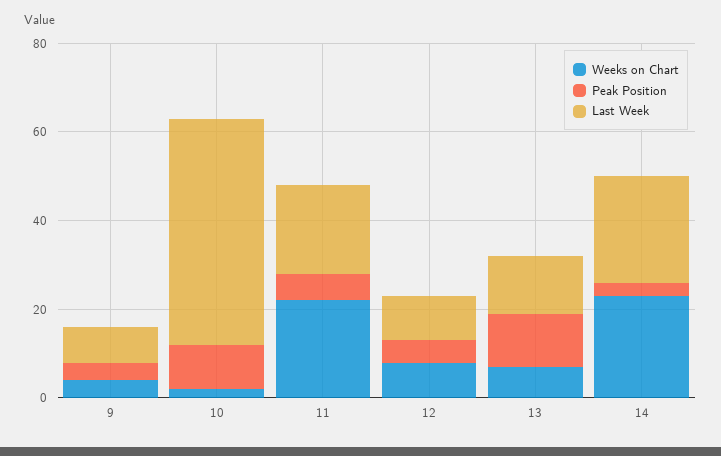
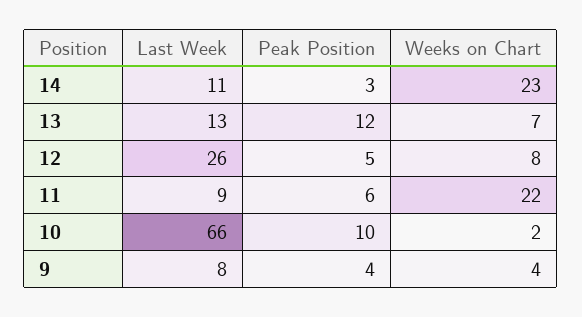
Last Week, 10: 50 -> 66
Last Week, 11: 20 -> 9
Last Week, 12: 10 -> 26
Last Week, 14: 25 -> 11

